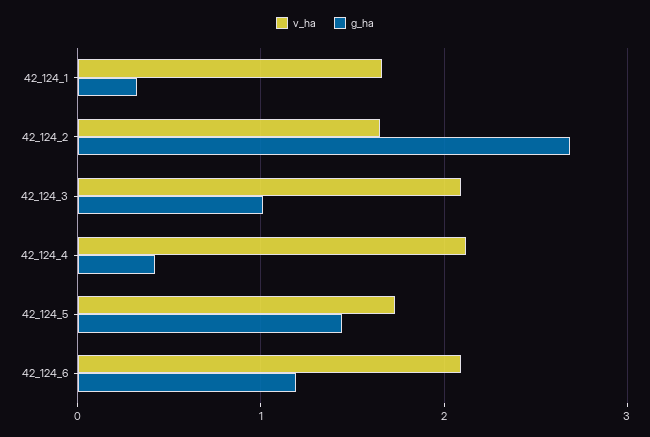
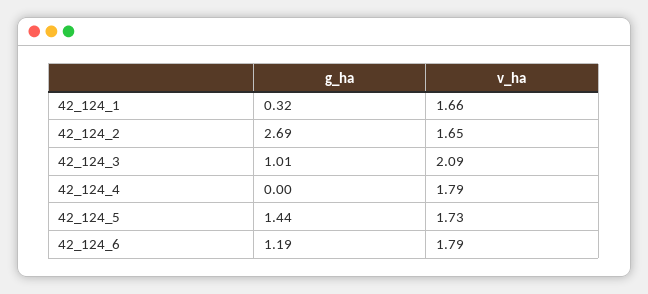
v_ha, 42_124_4: 2.1 -> 1.79
g_ha, 42_124_4: 0.4 -> 0
v_ha, 42_124_6: 2.1 -> 1.79

